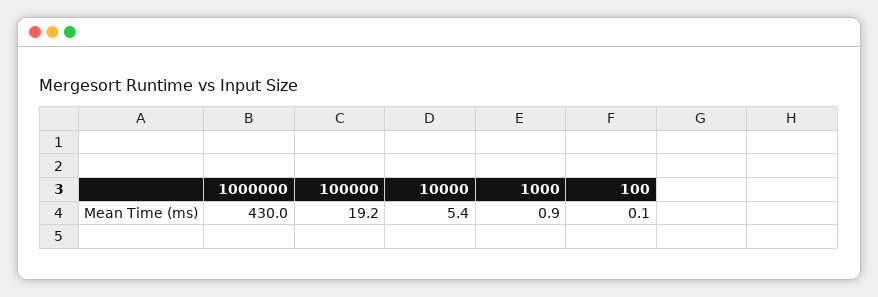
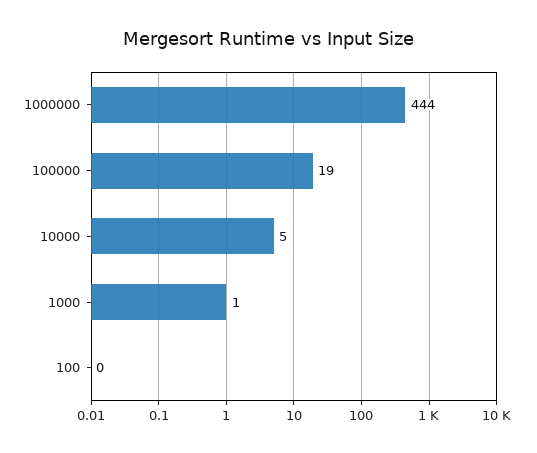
1000000: 430 -> 444

